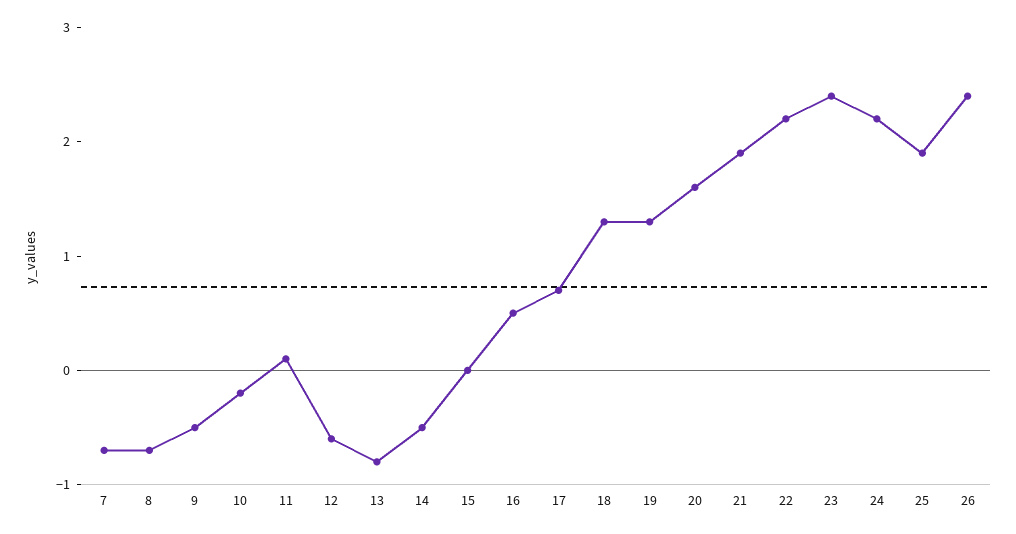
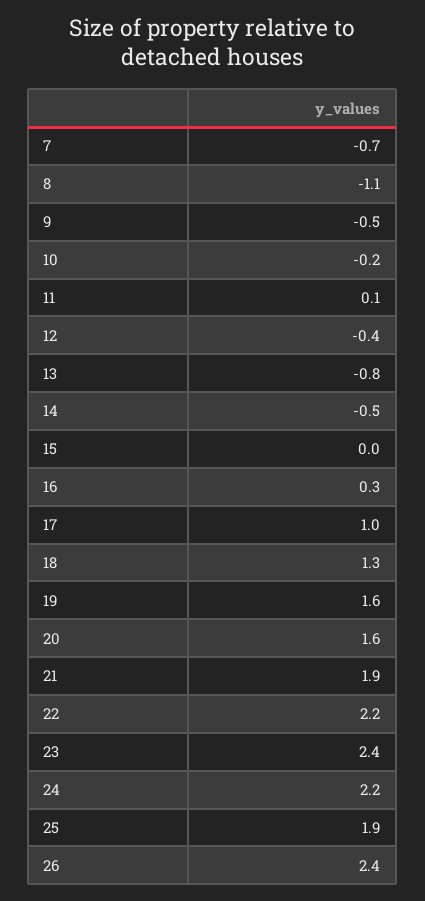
8: -0.7 -> -1.1
12: -0.6 -> -0.4
16: 0.5 -> 0.3
17: 0.7 -> 1
19: 1.3 -> 1.6

